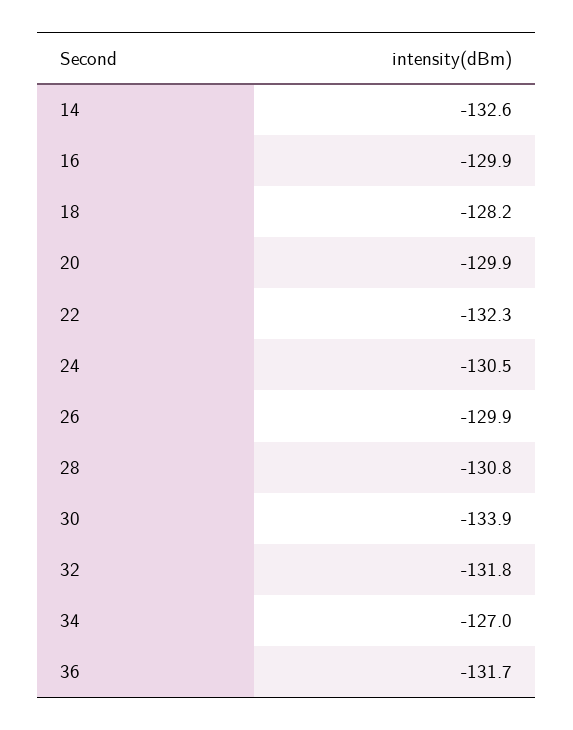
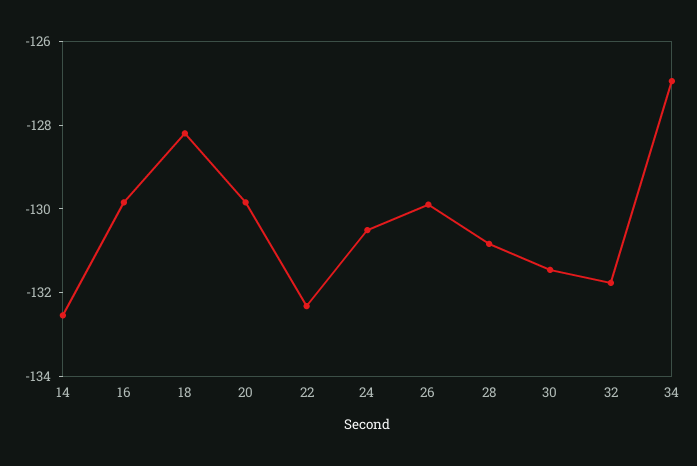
30: -133.9 -> -131.5
36: -131.7 -> none

